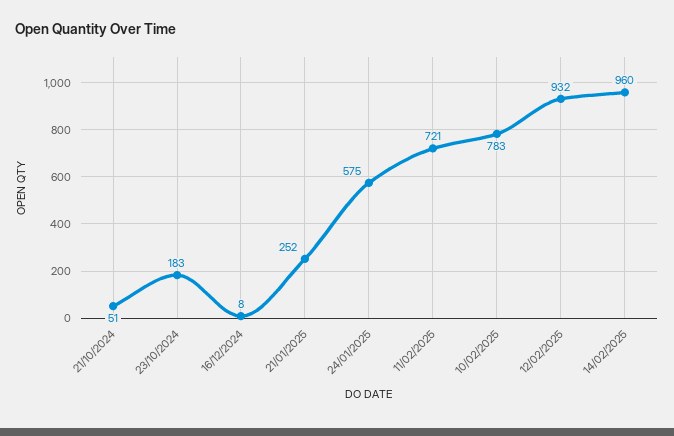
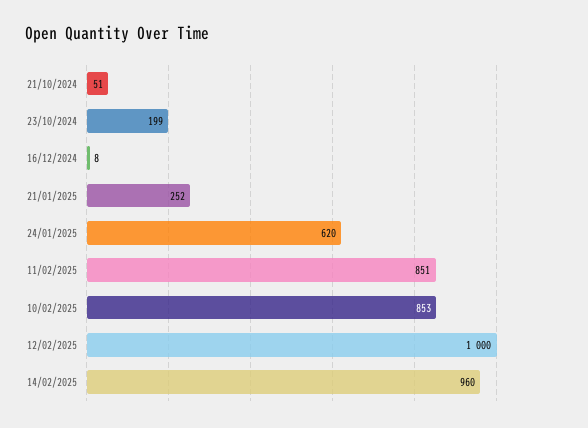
23/10/2024: 183 -> 199
24/01/2025: 575 -> 620
11/02/2025: 721 -> 851
10/02/2025: 783 -> 853
12/02/2025: 932 -> 1000

